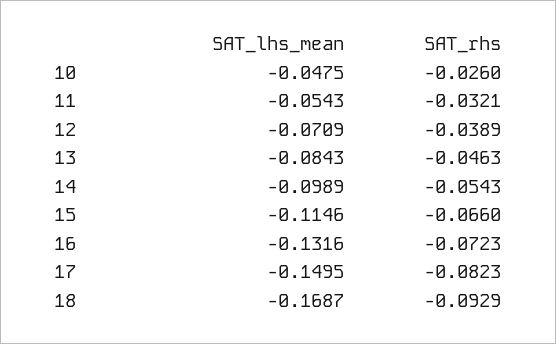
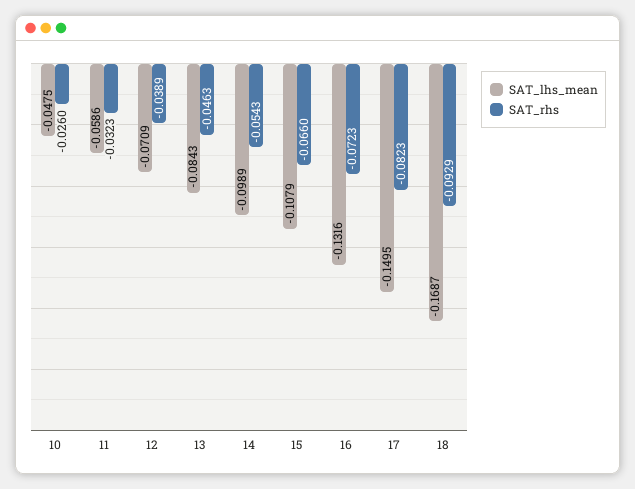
SAT_lhs_mean, 11: -0.0543 -> -0.0586
SAT_rhs, 11: -0.0321 -> -0.0323
SAT_lhs_mean, 15: -0.1146 -> -0.1079

